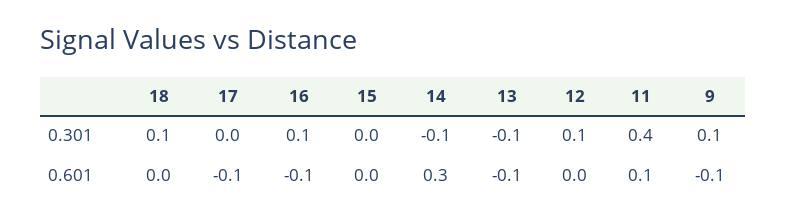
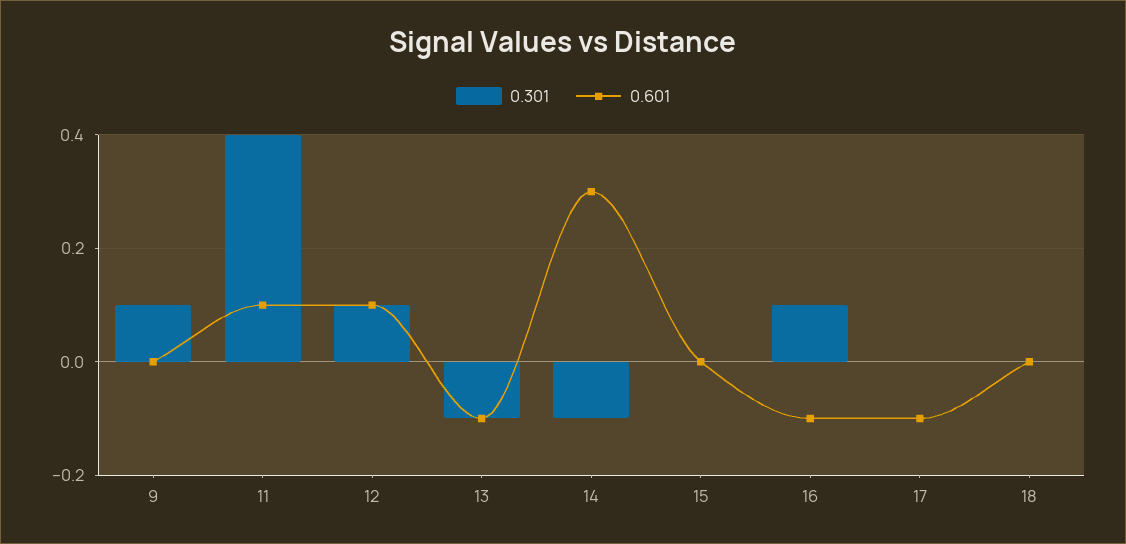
0.301, 18: 0.1 -> 0
0.601, 12: 0 -> 0.1
0.601, 9: -0.1 -> 0

